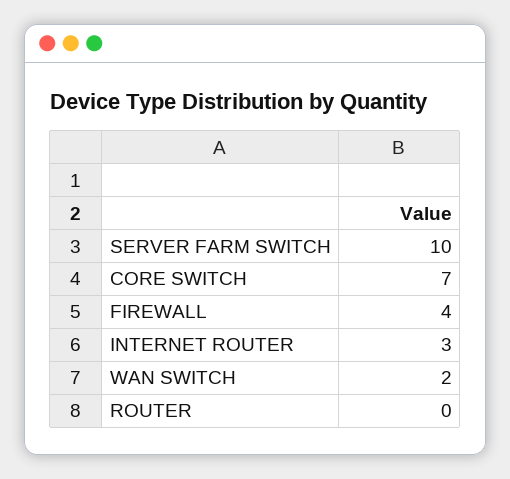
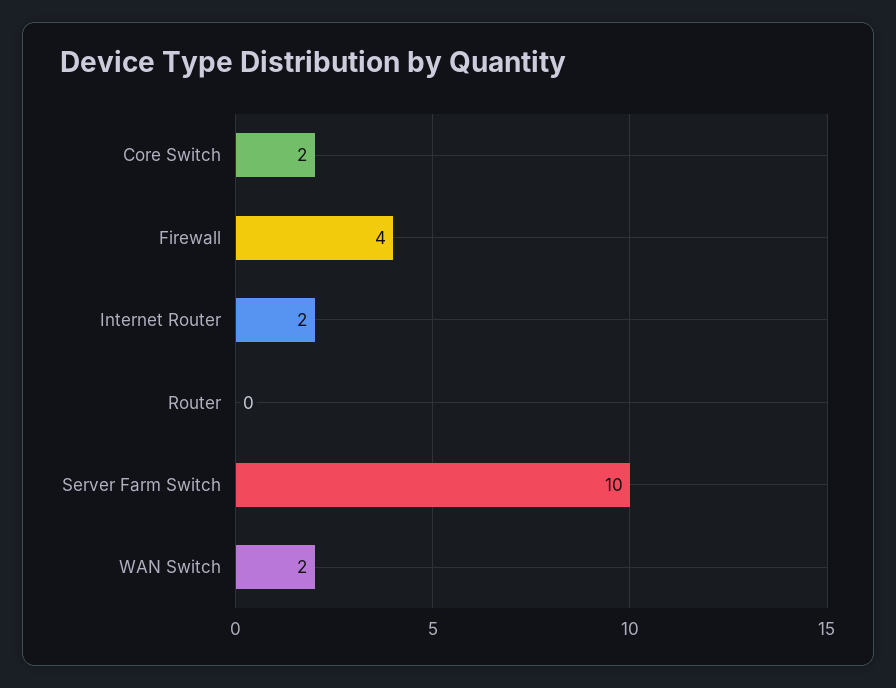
CORE SWITCH: 7 -> 2
INTERNET ROUTER: 3 -> 2

